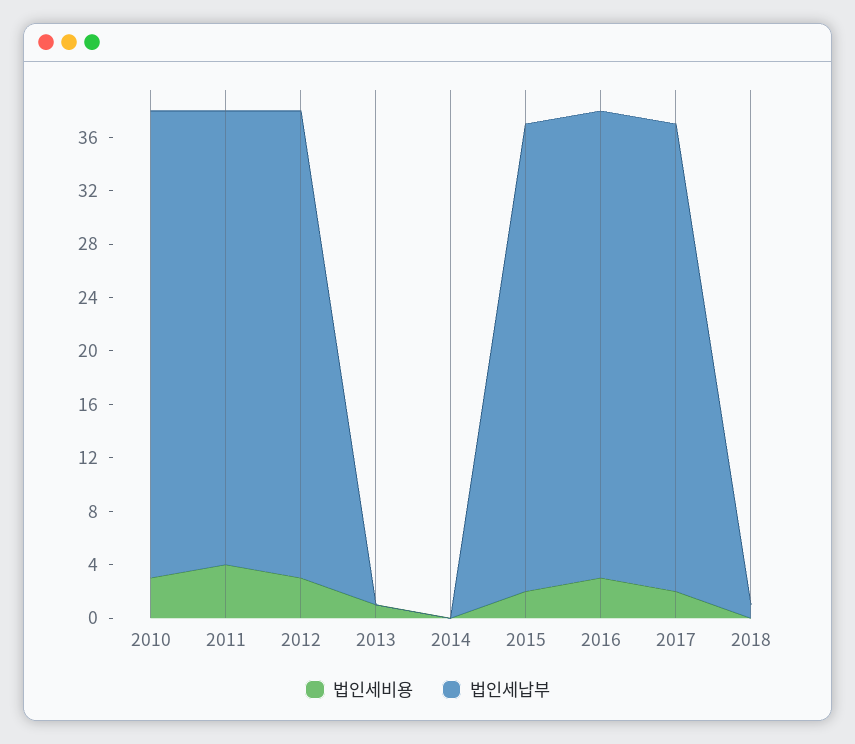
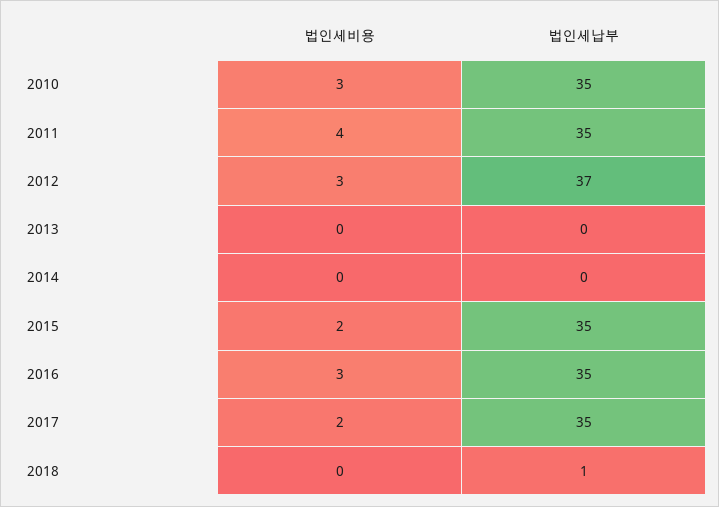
법인세납부, 2011: 34 -> 35
법인세납부, 2012: 35 -> 37
법인세비용, 2013: 1 -> 0

